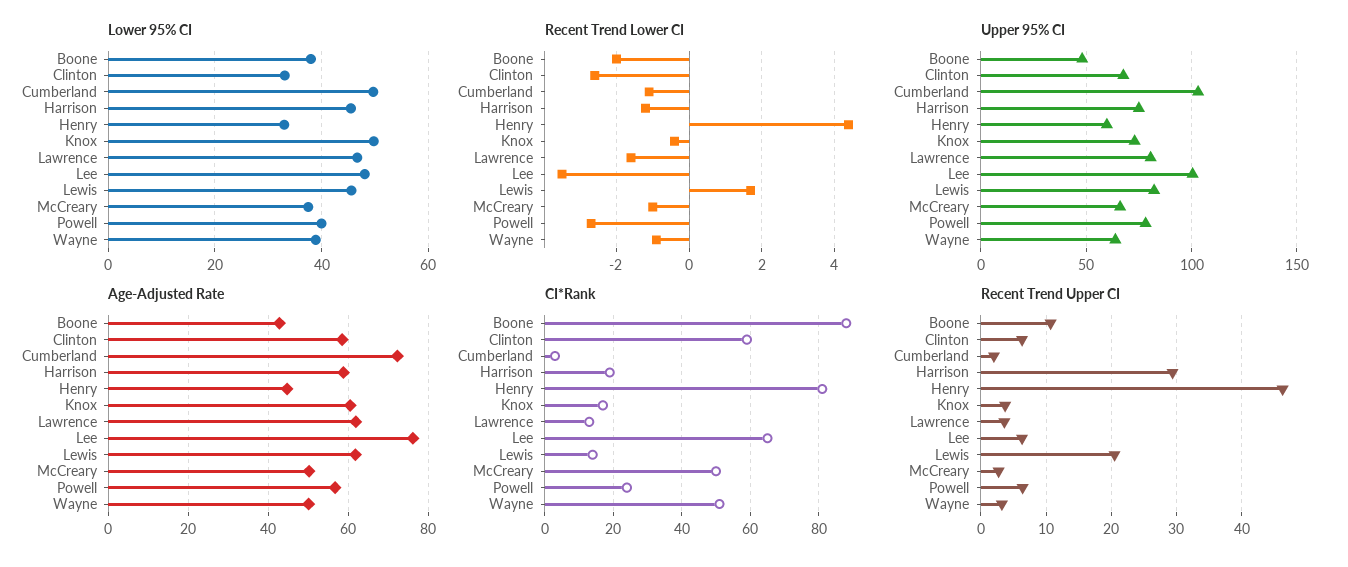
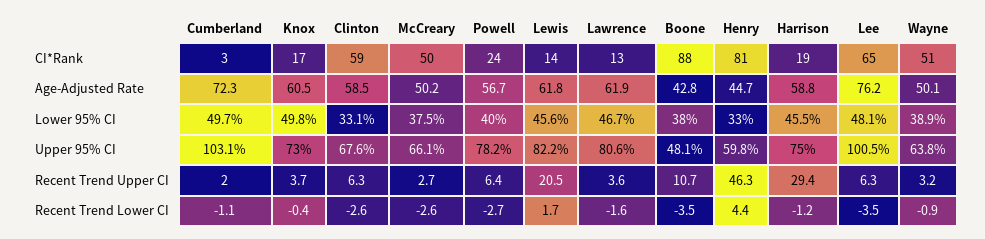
Recent Trend Lower CI, Boone: -2 -> -3.5
Recent Trend Lower CI, McCreary: -1 -> -2.6

